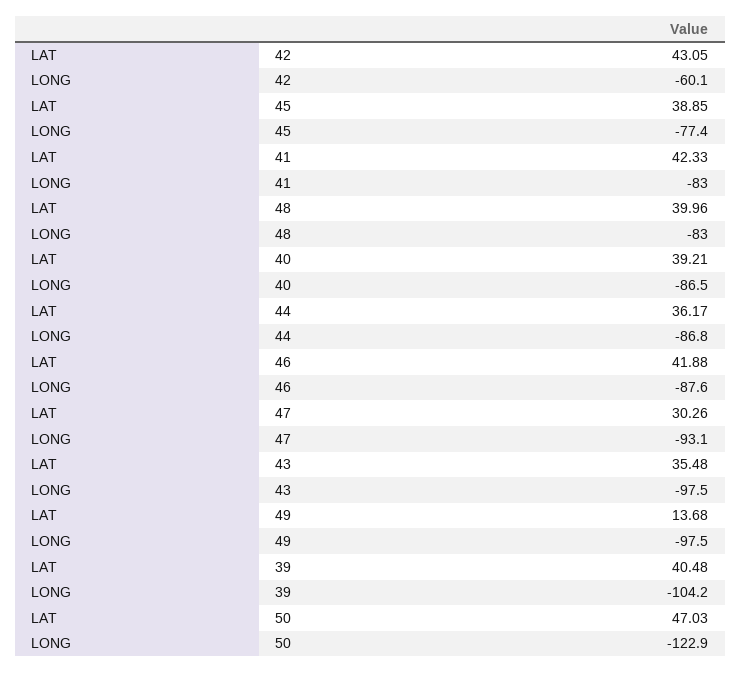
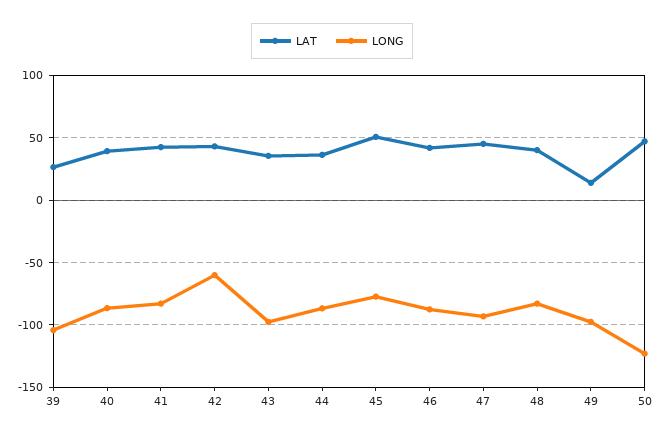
LAT, 45: 38.85 -> 50
LAT, 47: 30.26 -> 45
LAT, 39: 40.48 -> 25

